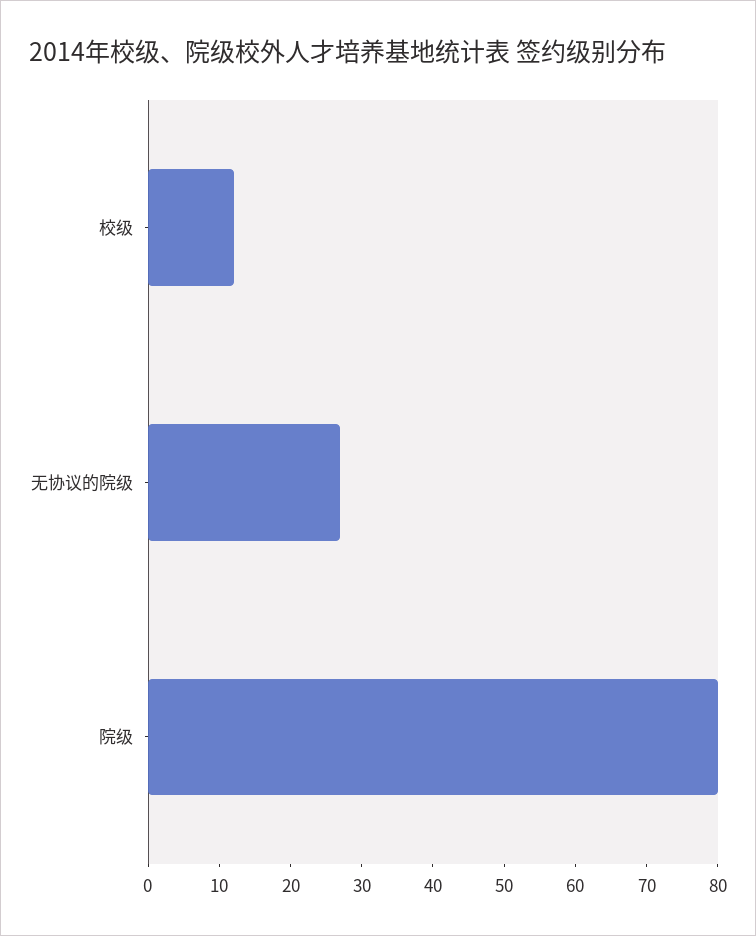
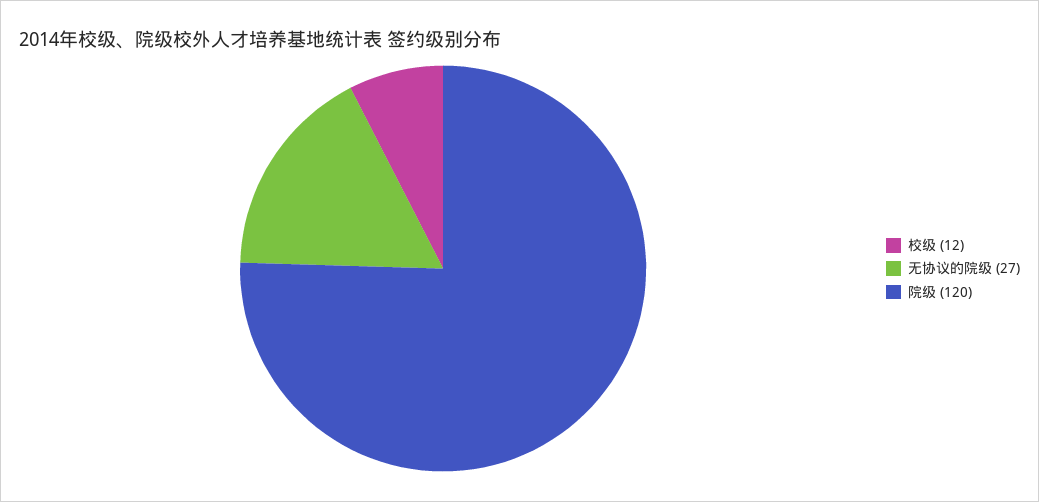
院级: 80 -> 120

